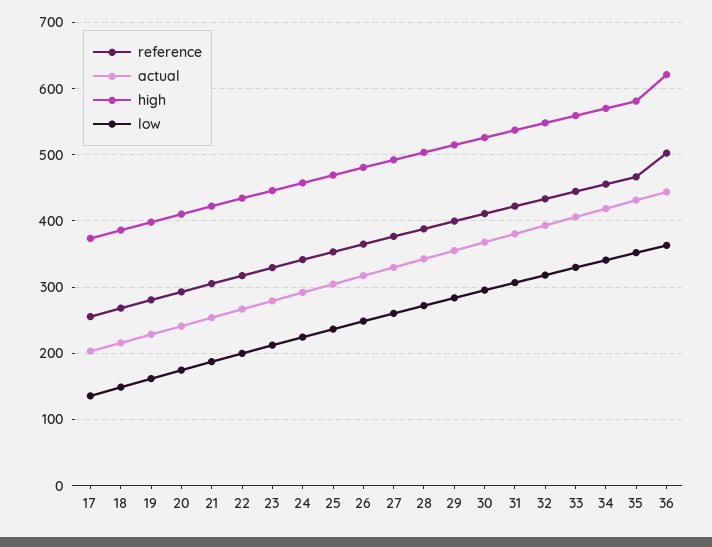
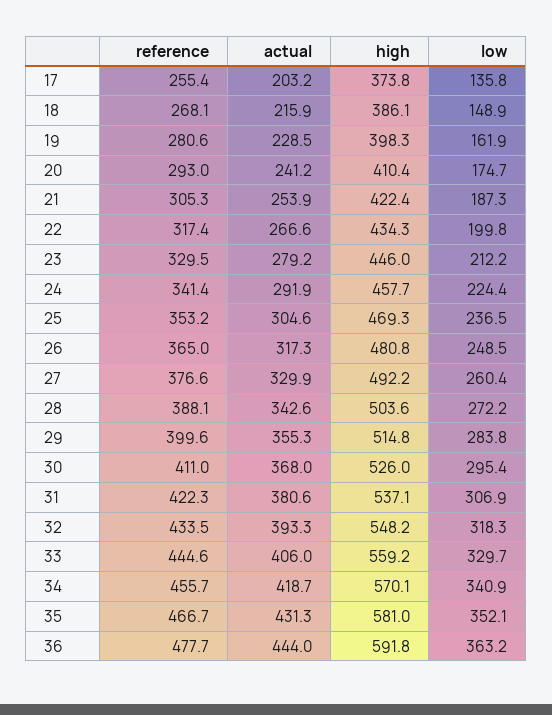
reference, 36: 500 -> 477.7
high, 36: 620 -> 591.8

